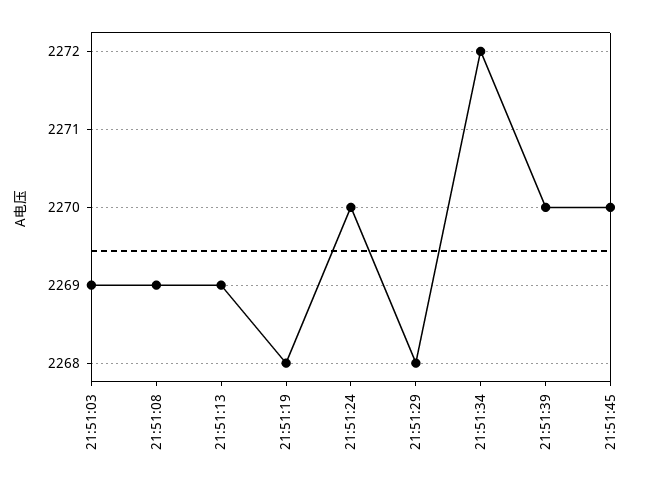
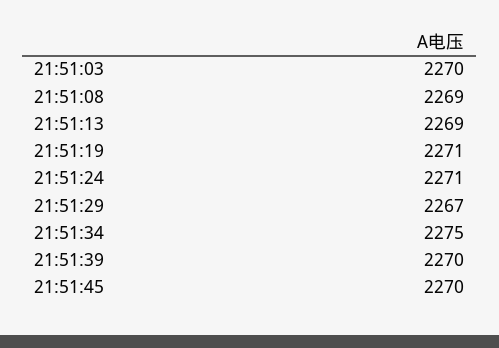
21:51:03: 2269 -> 2270
21:51:19: 2268 -> 2271
21:51:24: 2270 -> 2271
21:51:29: 2268 -> 2267
21:51:34: 2272 -> 2275

